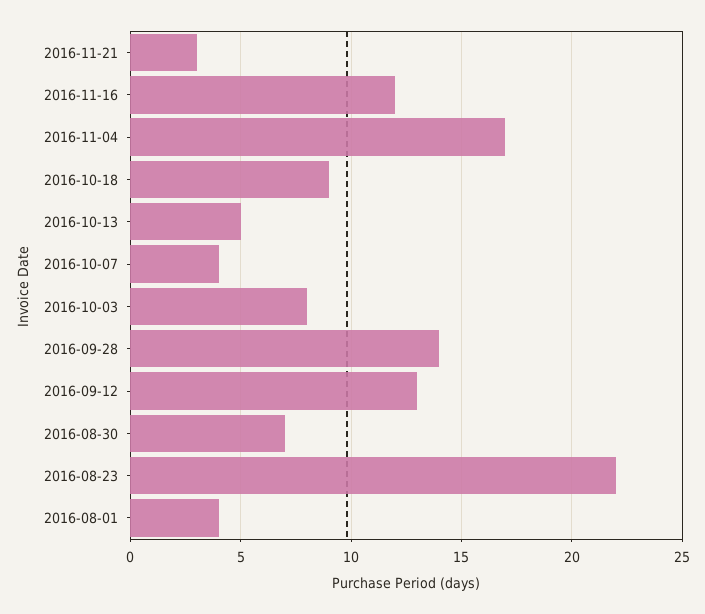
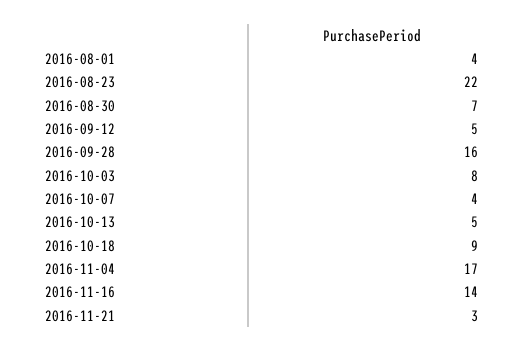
2016-11-16: 12 -> 14
2016-09-28: 14 -> 16
2016-09-12: 13 -> 5

